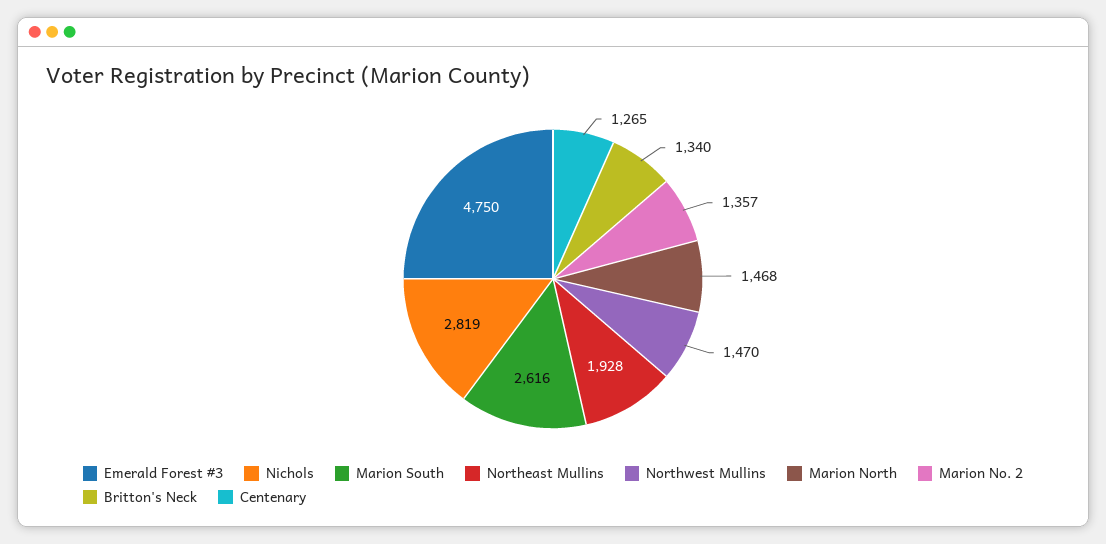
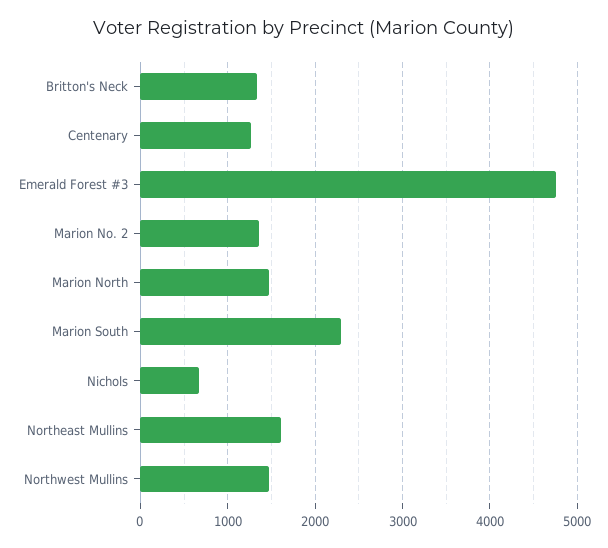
Nichols: 2819 -> 700
Marion South: 2616 -> 2300
Northeast Mullins: 1928 -> 1600

